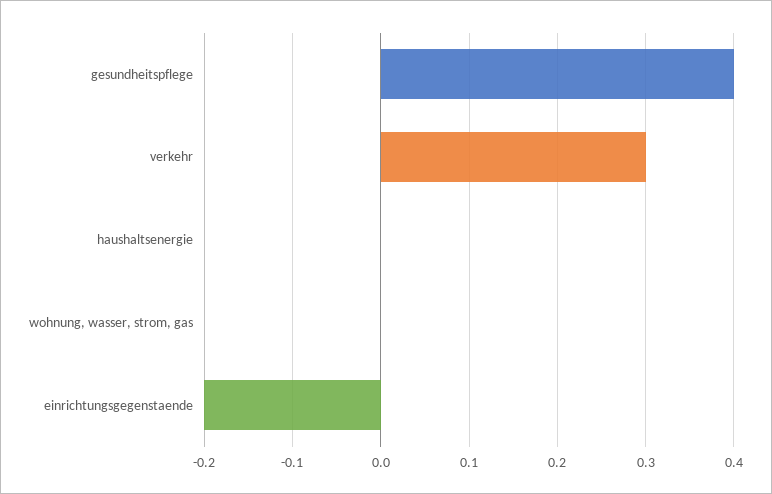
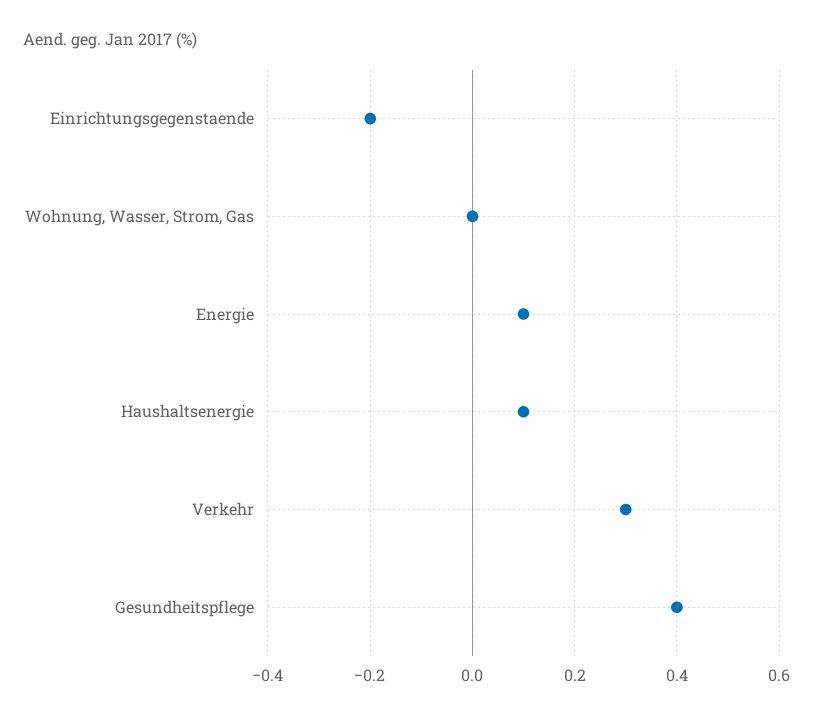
haushaltsenergie: 0 -> 0.1
Energie: none -> 0.1

